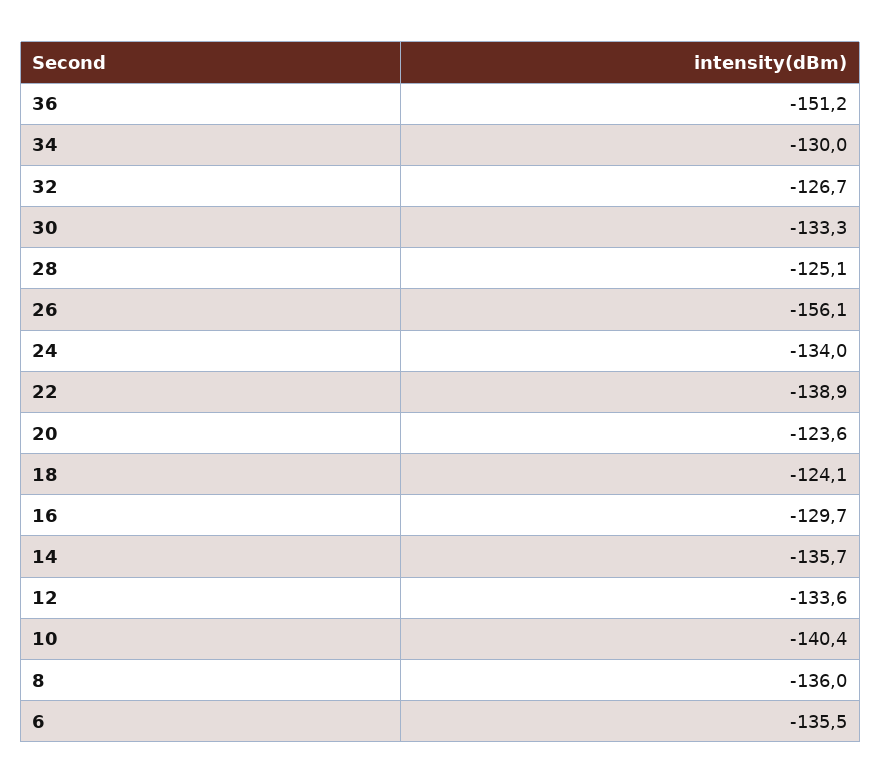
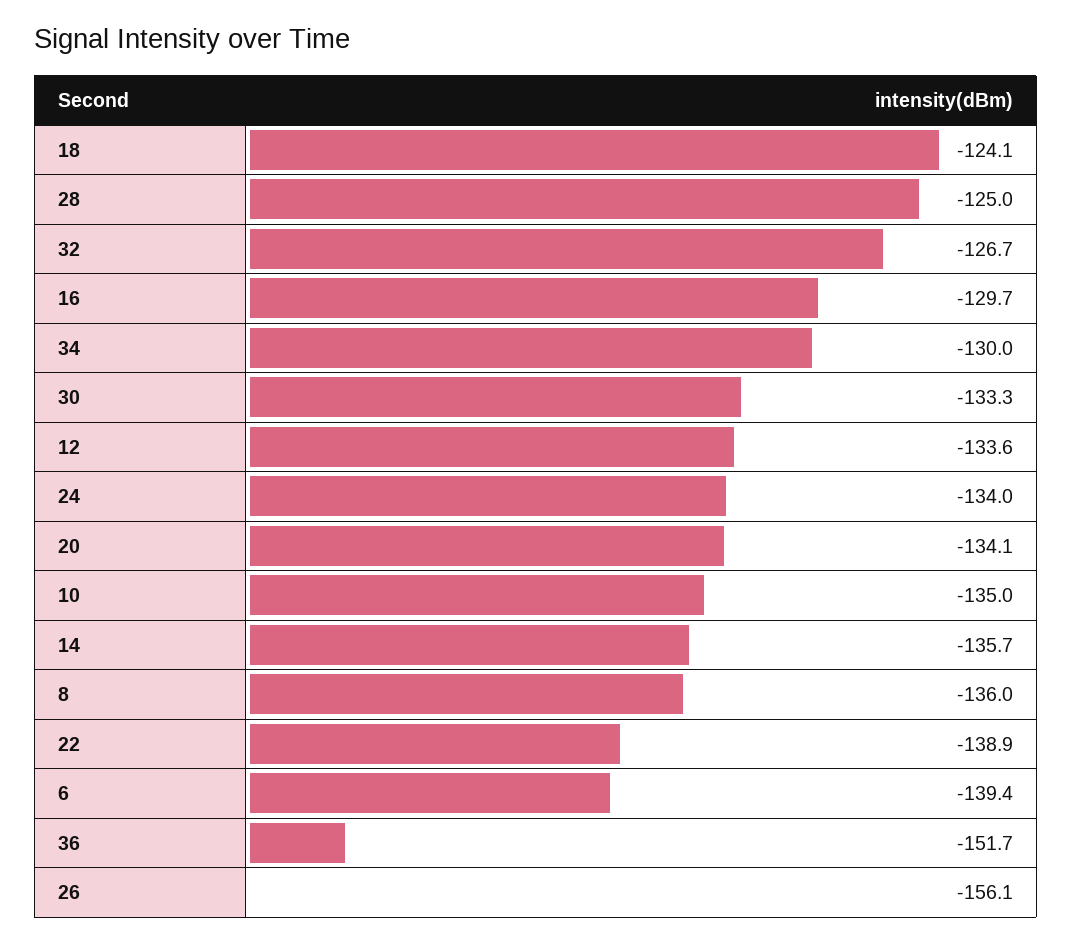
36: -151.2 -> -151.7
28: -125.1 -> -125
20: -123.6 -> -134.1
10: -140.4 -> -135
6: -135.5 -> -139.4

